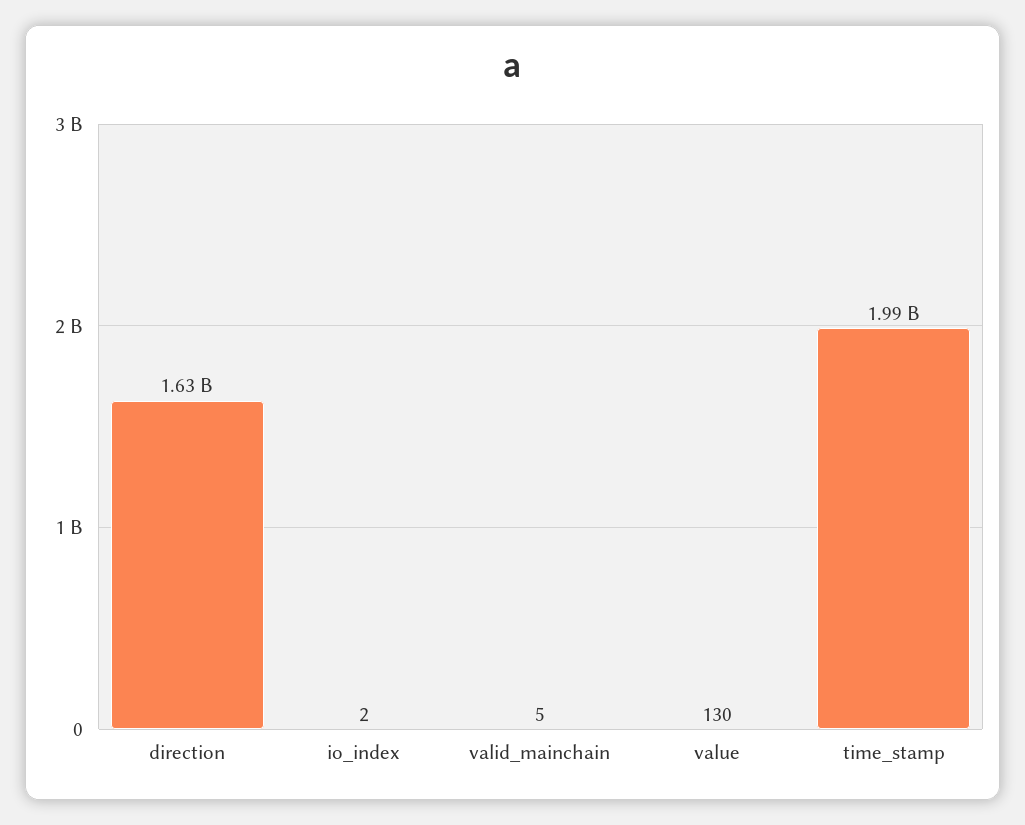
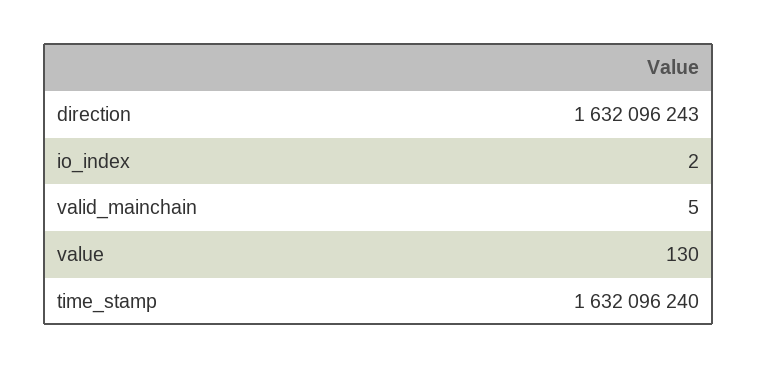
time_stamp: 1990000000 -> 1632096240

